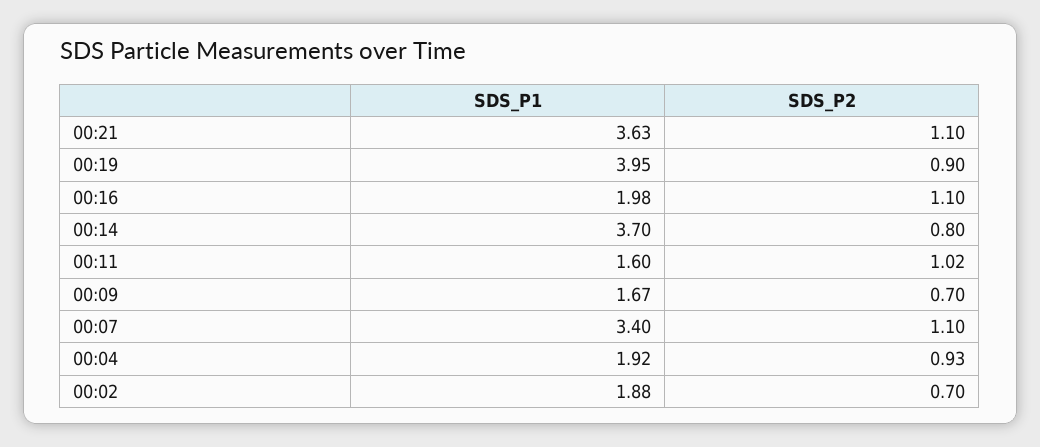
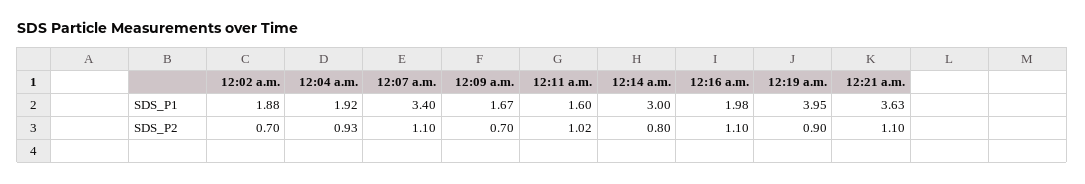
SDS_P1, 00:14: 3.7 -> 3

